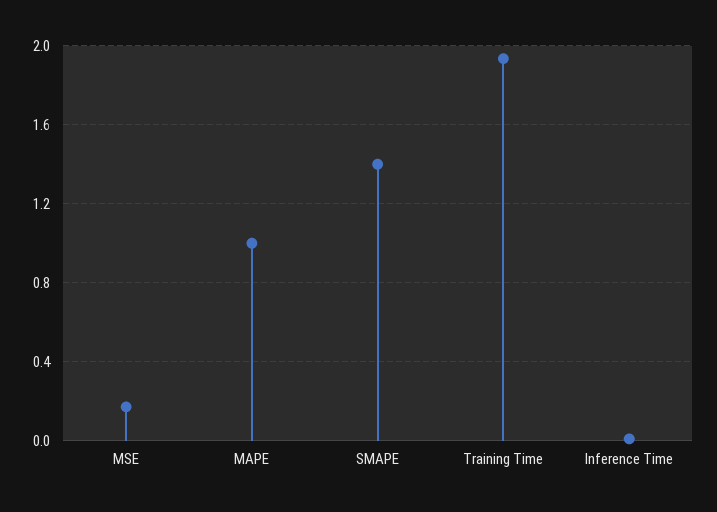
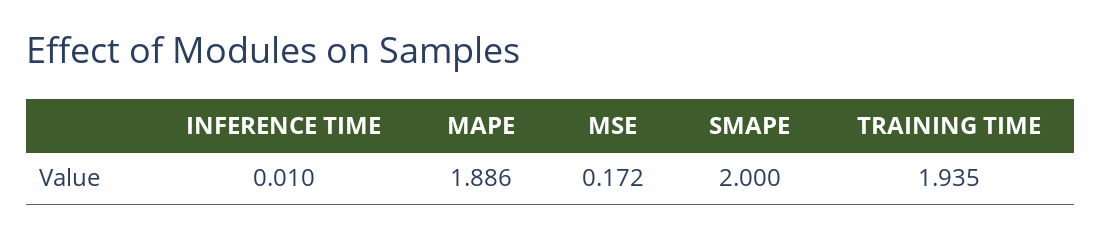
MAPE: 1 -> 1.886
SMAPE: 1.4 -> 2

